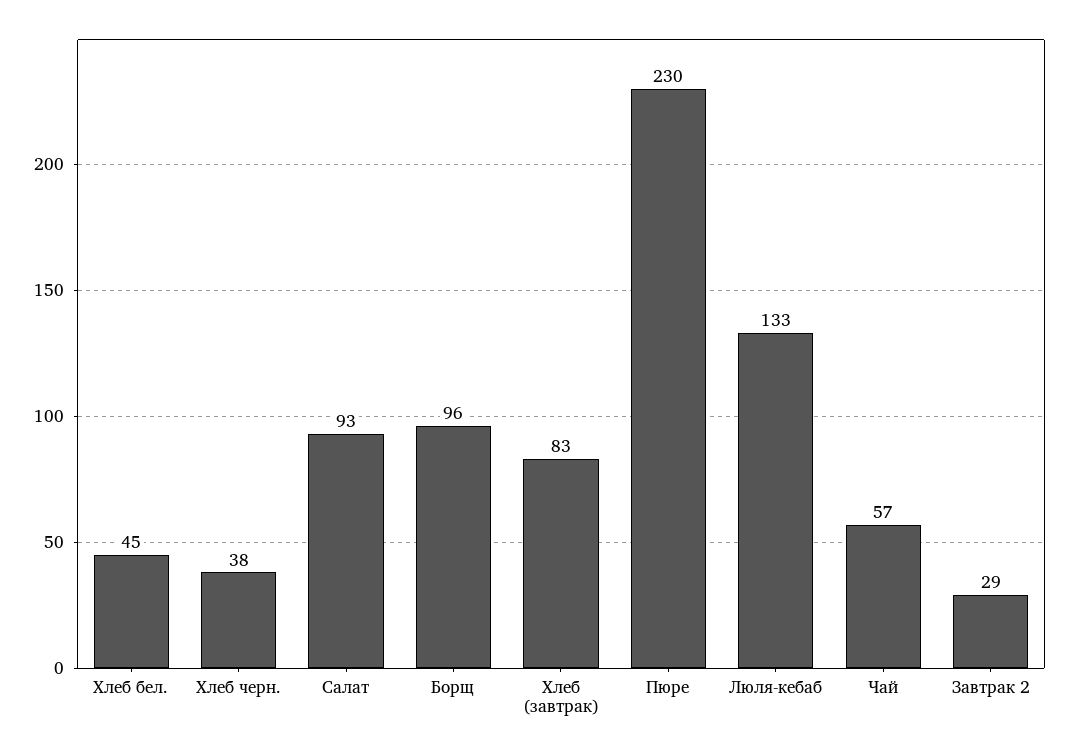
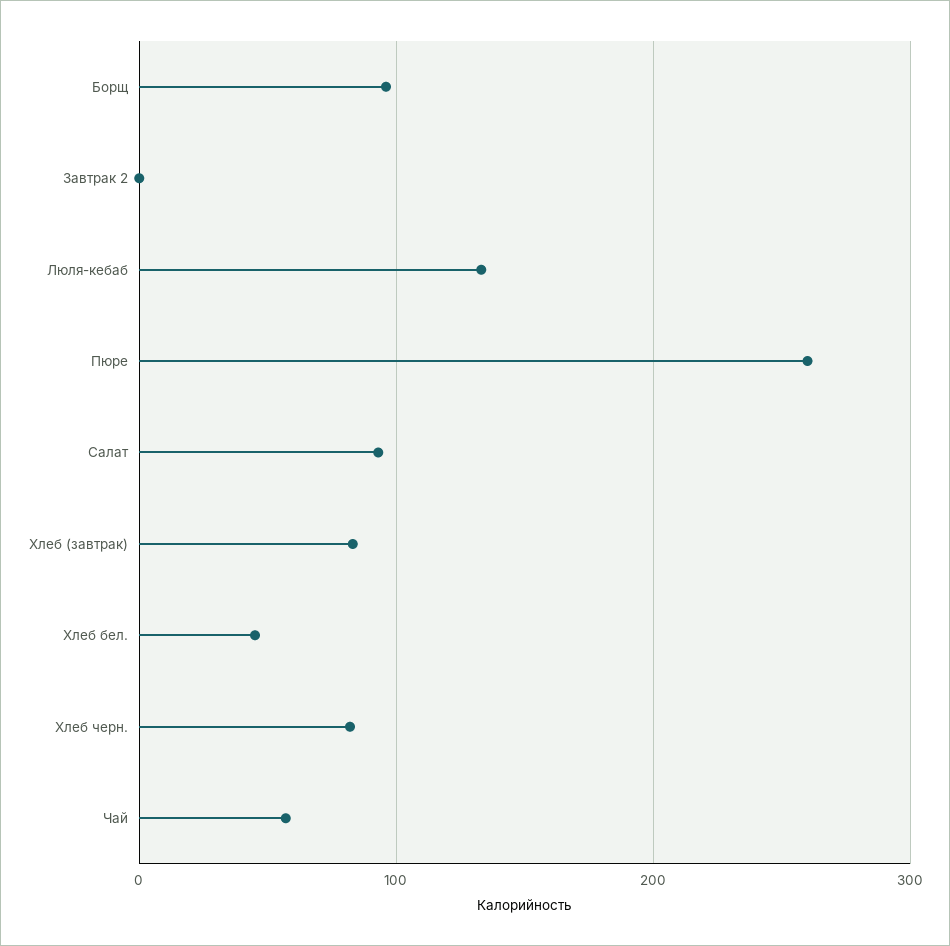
Хлеб черн.: 38 -> 80
Пюре: 230 -> 260
Завтрак 2: 29 -> 0

